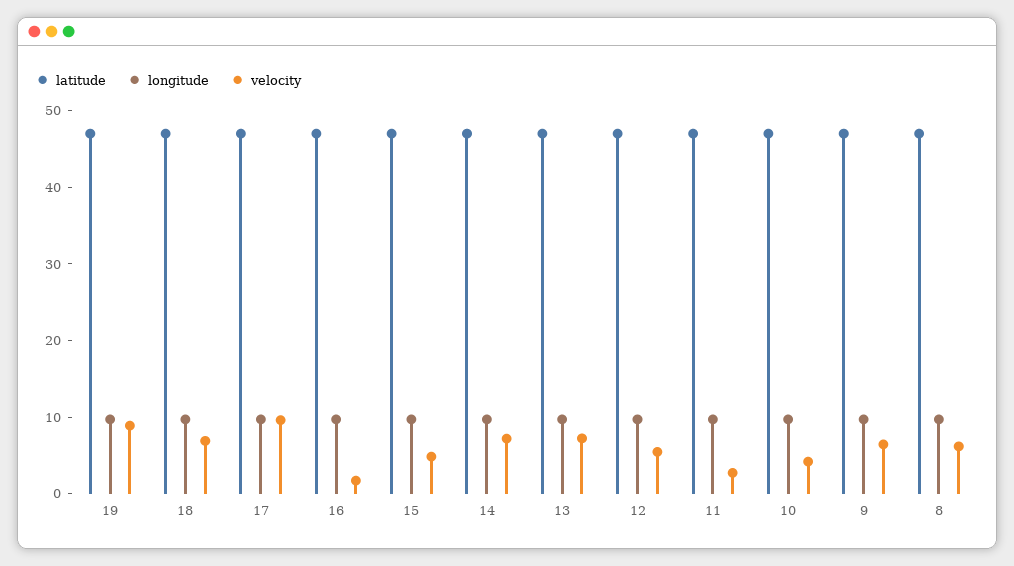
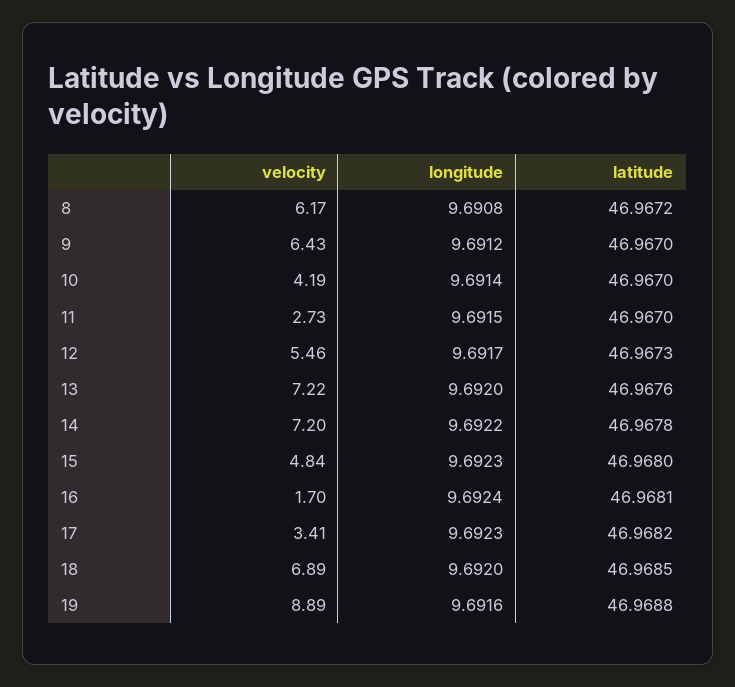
velocity, 17: 10 -> 3.41

